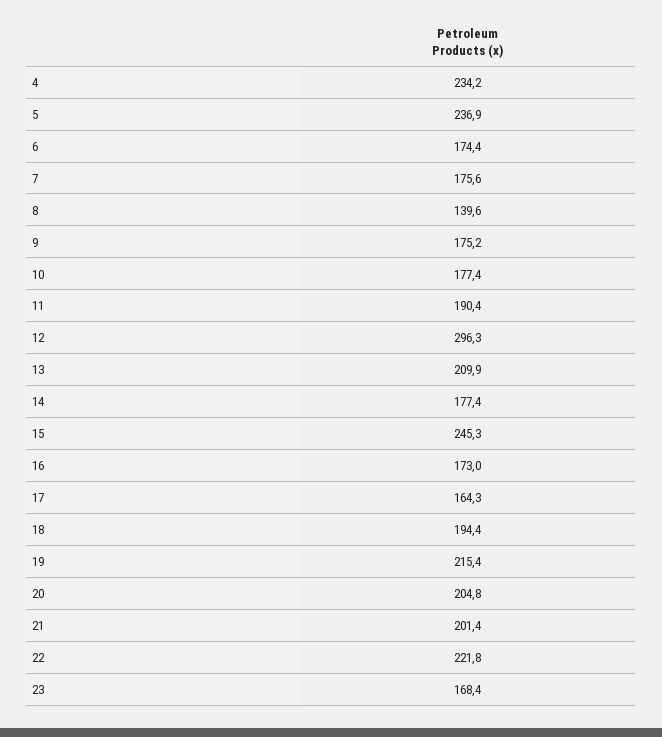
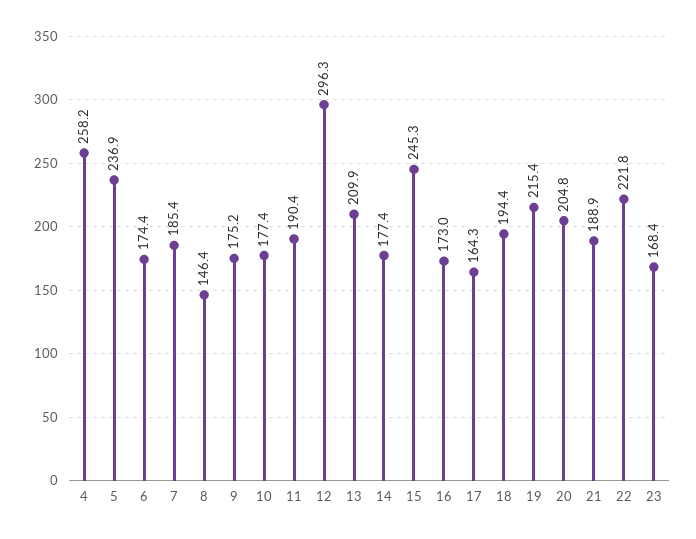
4: 234.2 -> 258.2
7: 175.6 -> 185.4
8: 139.6 -> 146.4
21: 201.4 -> 188.9

